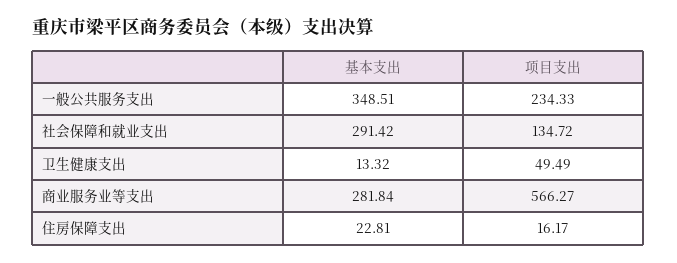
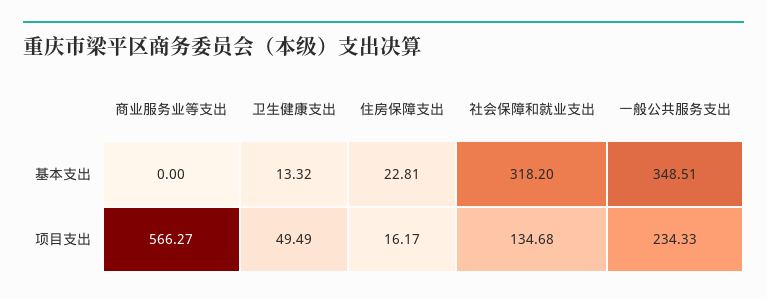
基本支出, 社会保障和就业支出: 291.42 -> 318.2
项目支出, 社会保障和就业支出: 134.72 -> 134.68
基本支出, 商业服务业等支出: 281.84 -> 0

